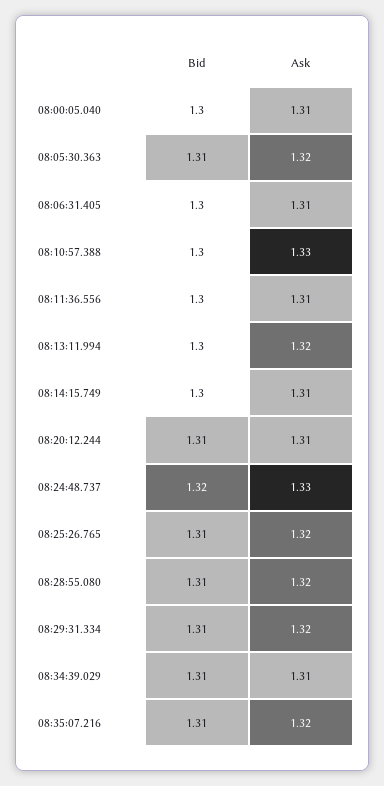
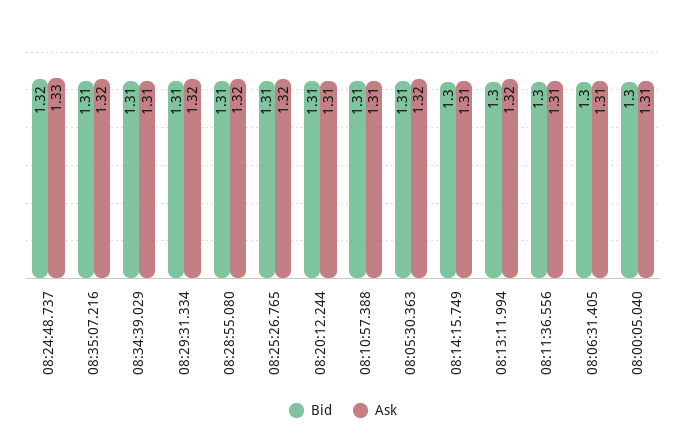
Bid, 08:10:57.388: 1.3 -> 1.31
Ask, 08:10:57.388: 1.33 -> 1.31

